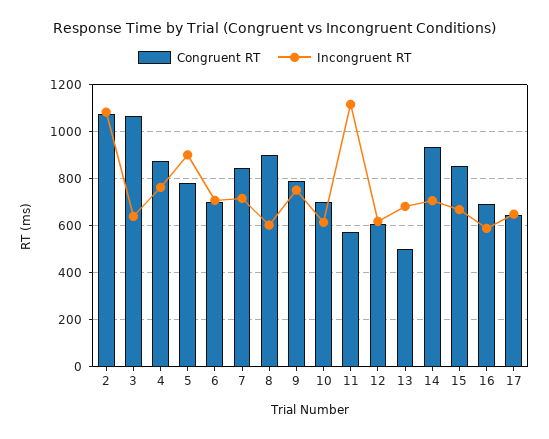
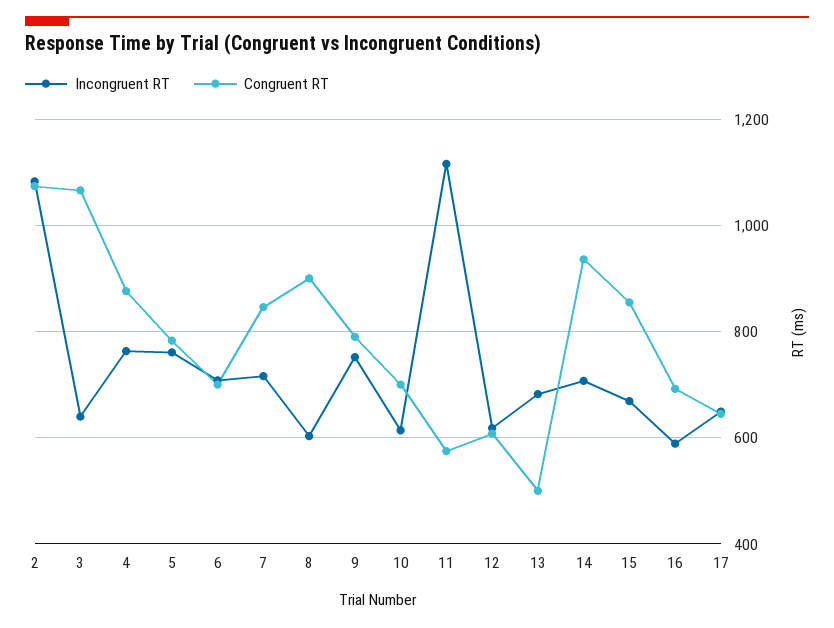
Incongruent RT, 5: 900 -> 760

